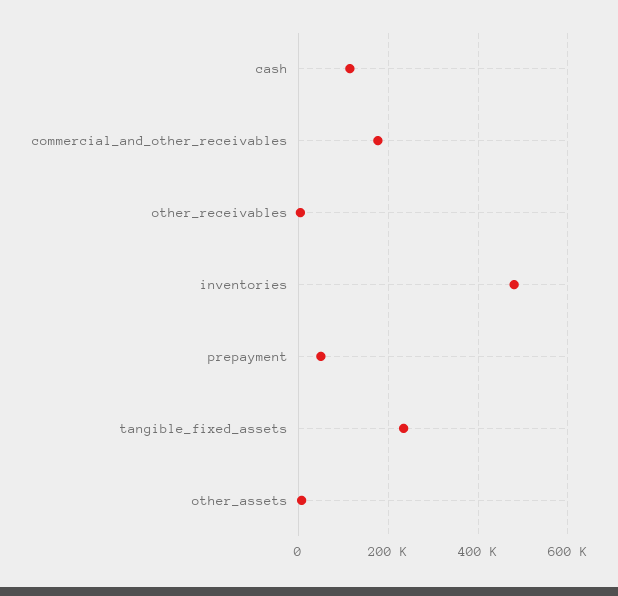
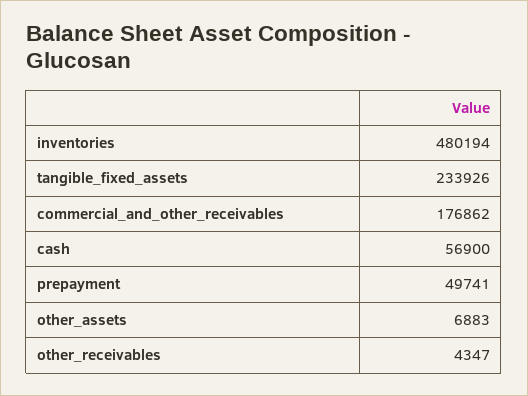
cash: 120000 -> 56900

